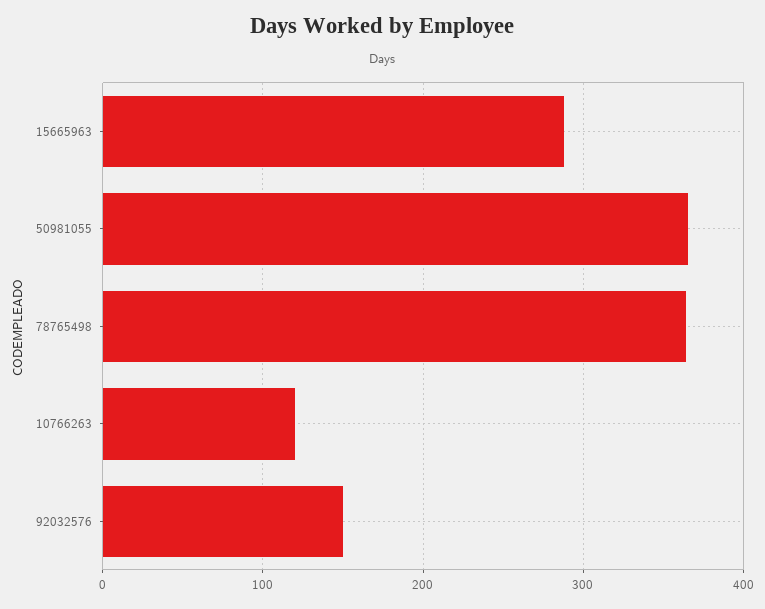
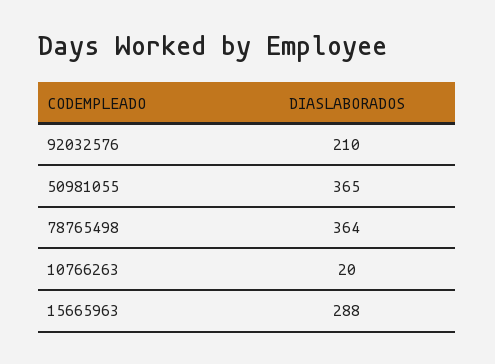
10766263: 120 -> 20
92032576: 150 -> 210

